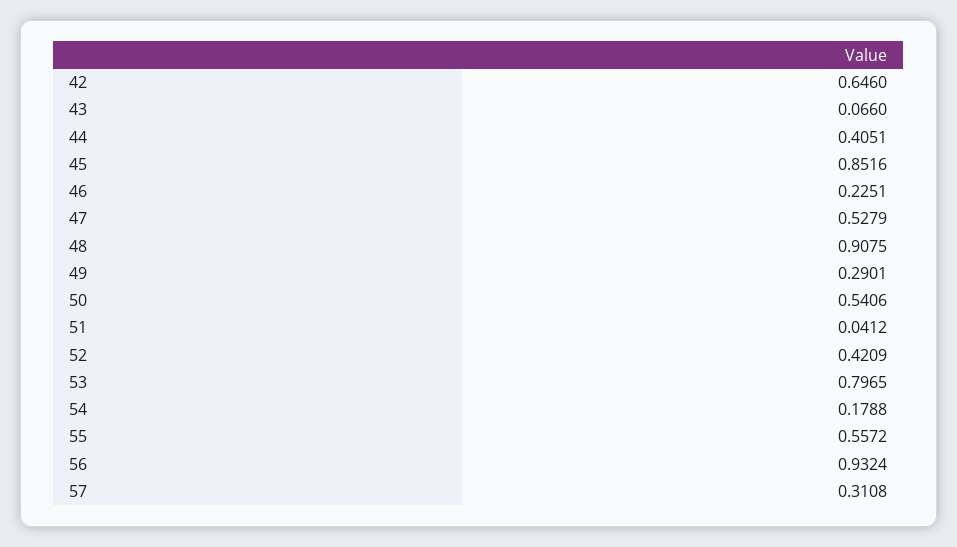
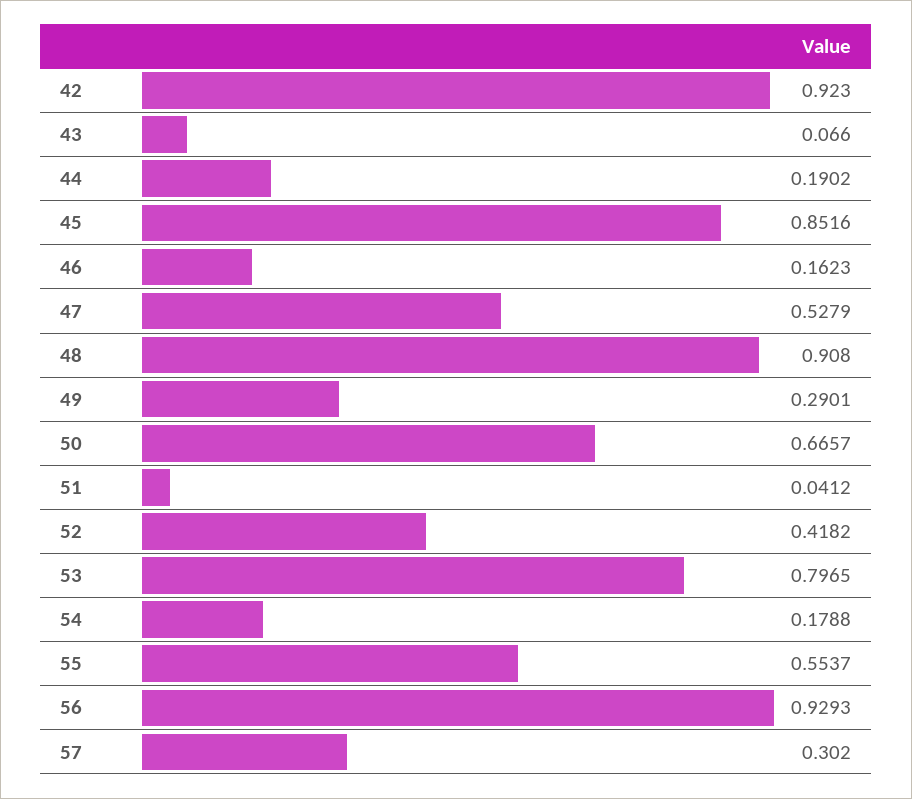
42: 0.646 -> 0.923
44: 0.4051 -> 0.1902
46: 0.2251 -> 0.1623
48: 0.9075 -> 0.908
50: 0.5406 -> 0.6657
52: 0.4209 -> 0.4182
55: 0.5572 -> 0.5537
56: 0.9324 -> 0.9293
57: 0.3108 -> 0.302

